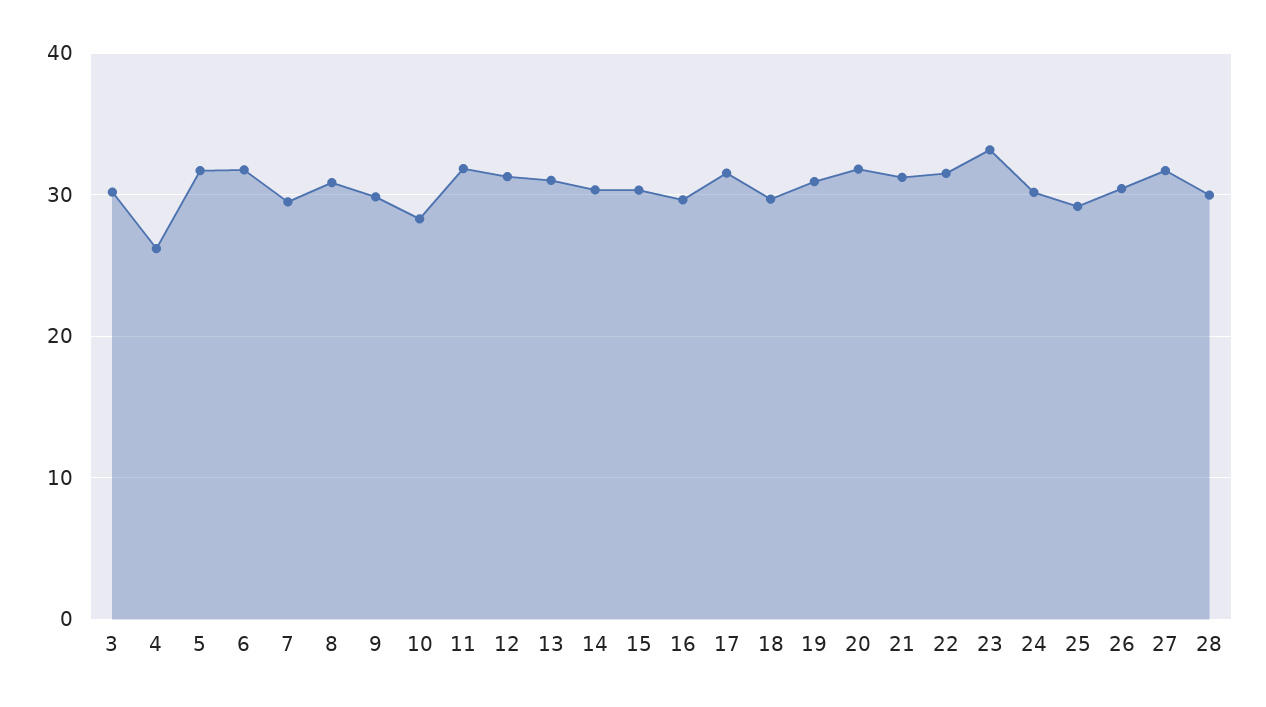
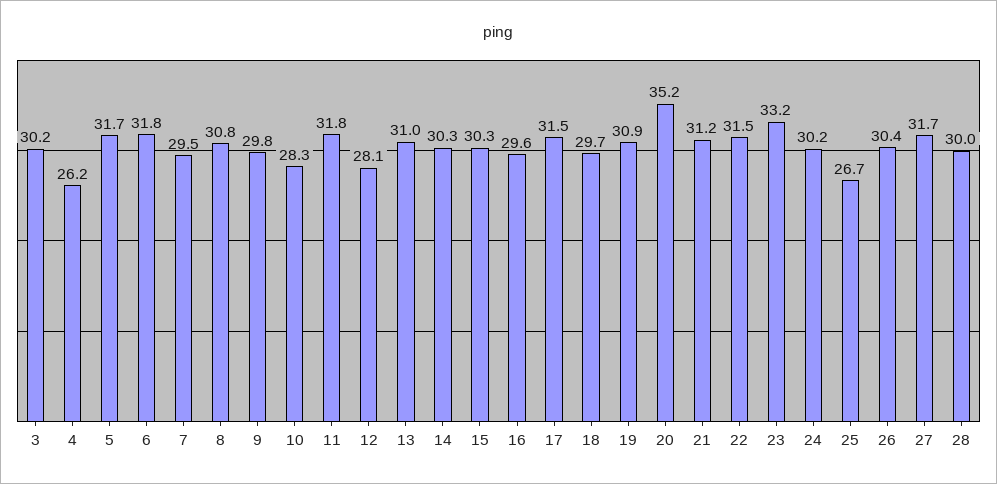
12: 31 -> 28.1
20: 32 -> 35.2
25: 29 -> 26.7

